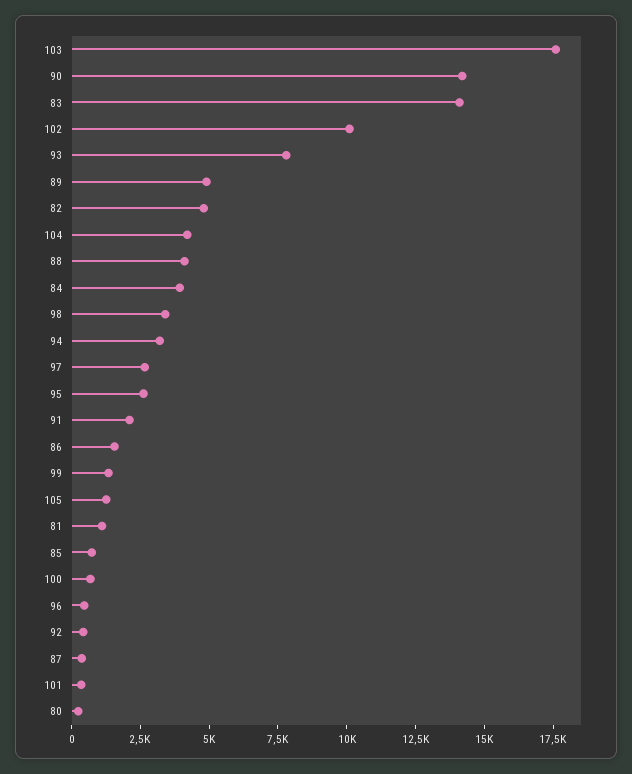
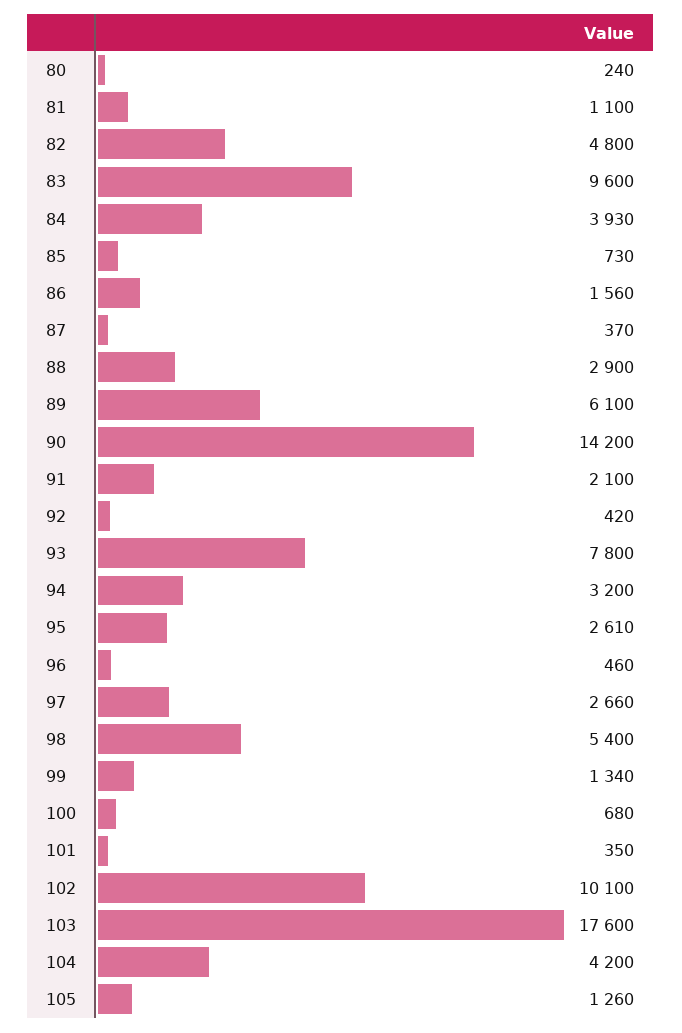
83: 14000 -> 9600
89: 5000 -> 6100
88: 4000 -> 2900
98: 3500 -> 5400

